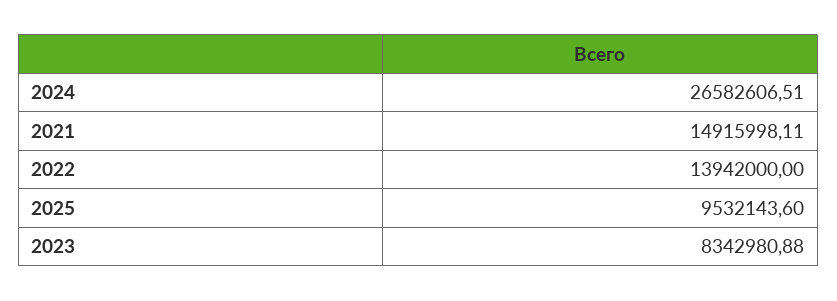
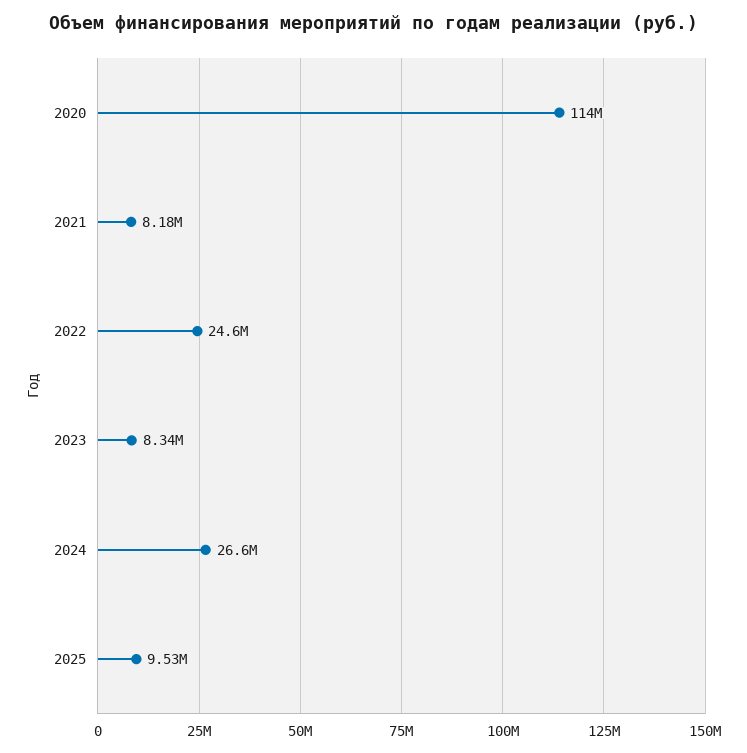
2021: 14915998.11 -> 8180000
2022: 13942000 -> 24600000
2020: none -> 114000000

